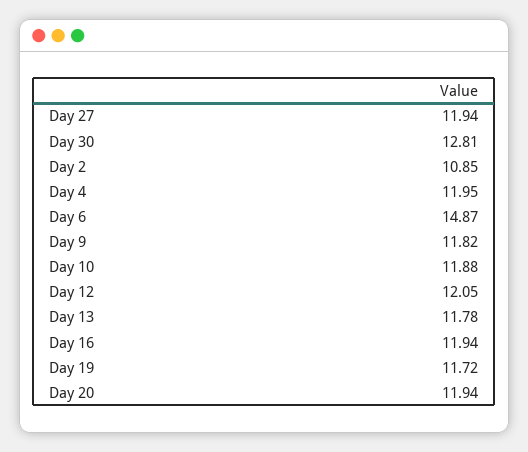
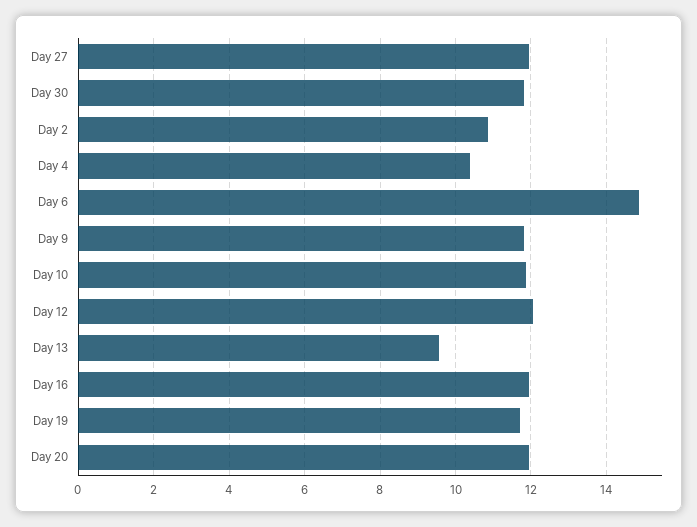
Day 30: 12.81 -> 11.8
Day 4: 11.95 -> 10.4
Day 13: 11.78 -> 9.6

